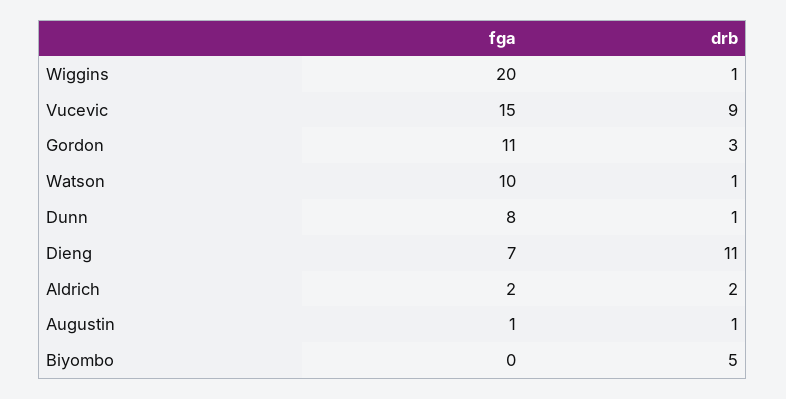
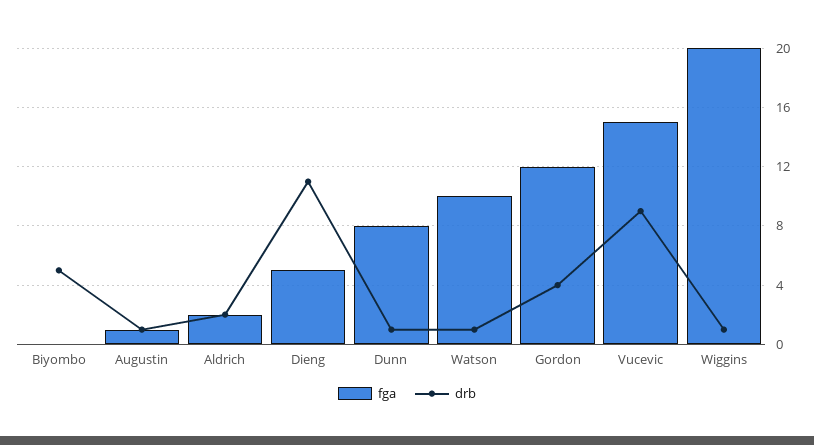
fga, Gordon: 11 -> 12
drb, Gordon: 3 -> 4
fga, Dieng: 7 -> 5

